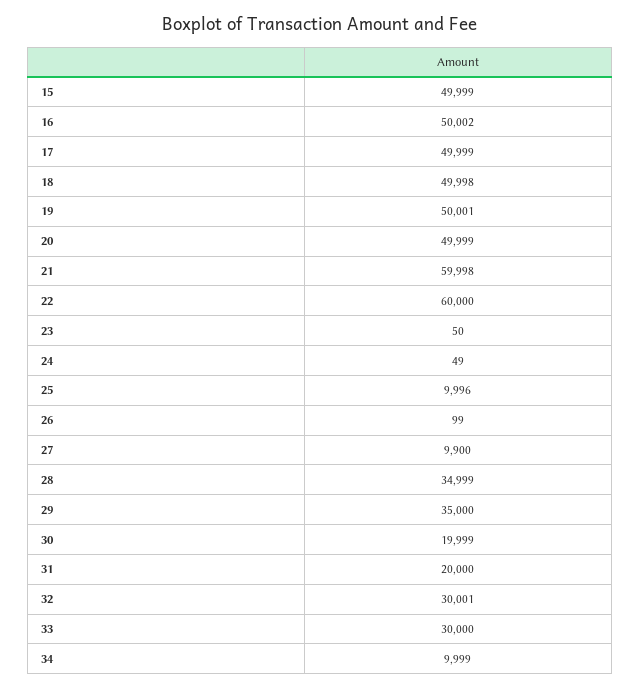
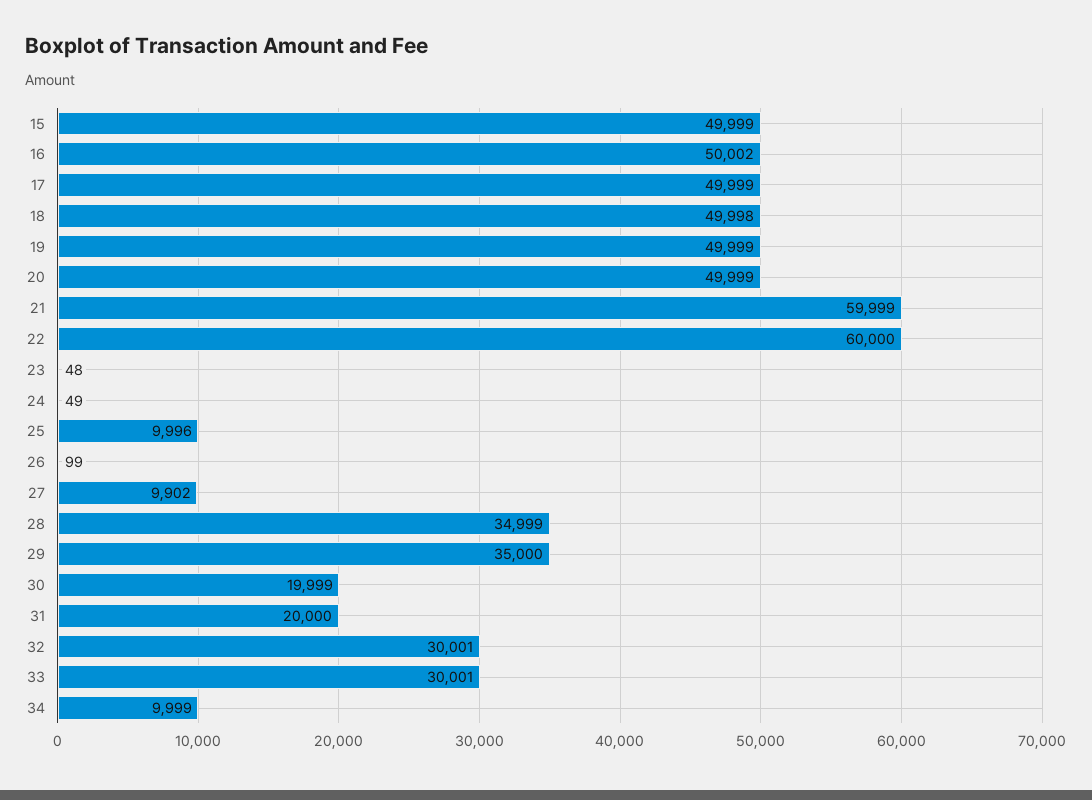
19: 50001 -> 49999
21: 59998 -> 59999
23: 50 -> 48
27: 9900 -> 9902
33: 30000 -> 30001

